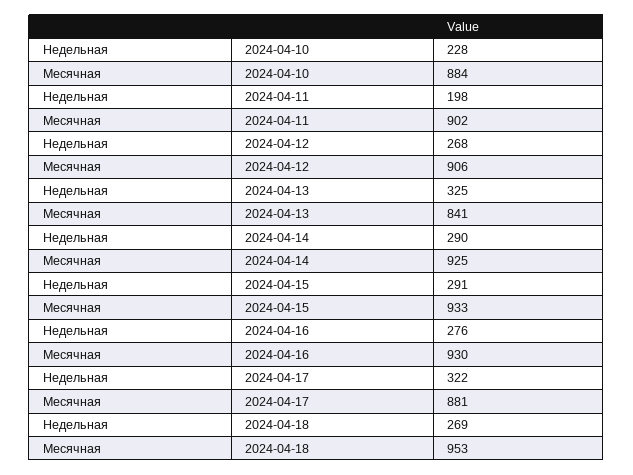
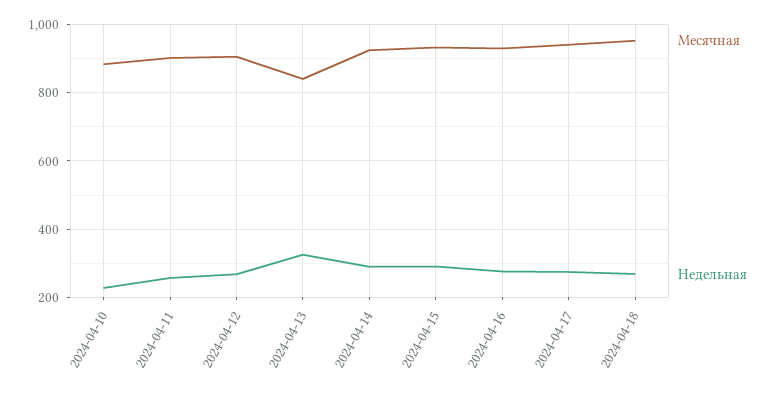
Недельная, 2024-04-11: 198 -> 260
Недельная, 2024-04-17: 322 -> 280
Месячная, 2024-04-17: 881 -> 940

